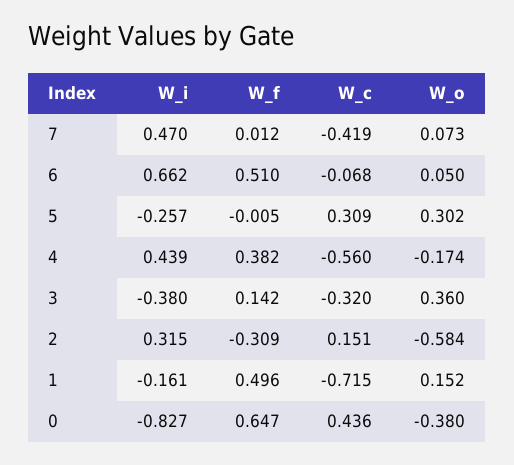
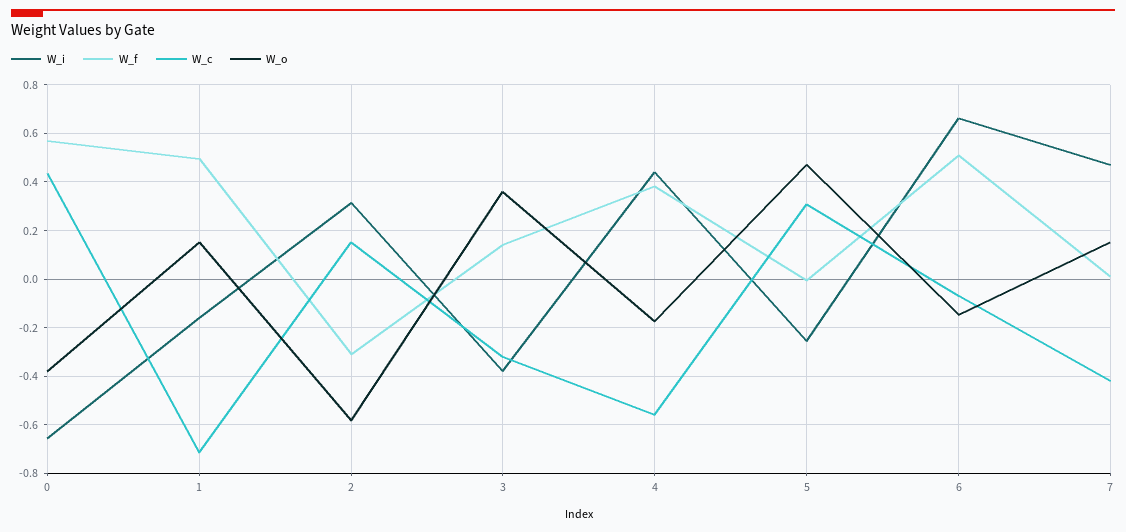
W_o, 7: 0.073 -> 0.15
W_o, 6: 0.05 -> -0.15
W_o, 5: 0.302 -> 0.475
W_i, 0: -0.827 -> -0.65
W_f, 0: 0.647 -> 0.575

